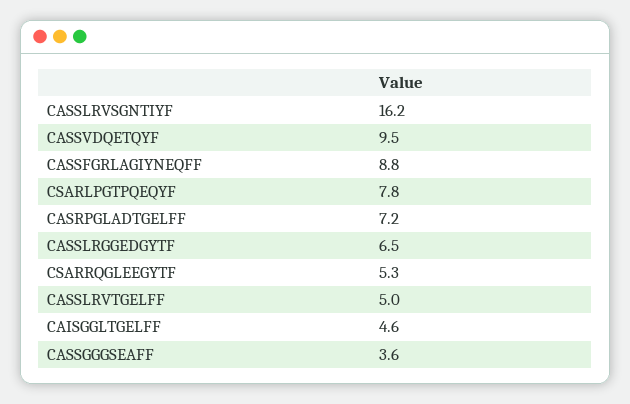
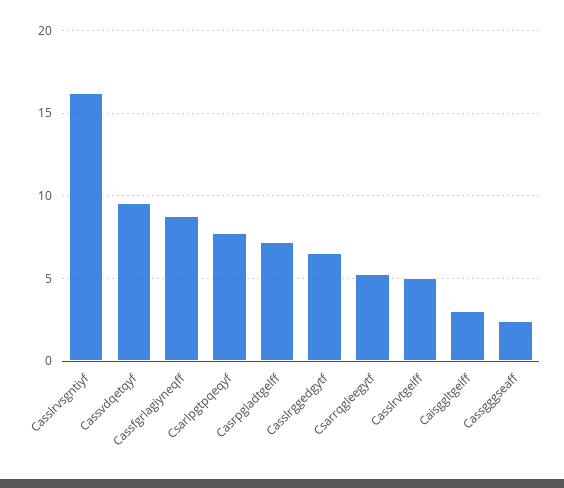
CAISGGLTGELFF: 4.6 -> 3
CASSGGGSEAFF: 3.6 -> 2.5

